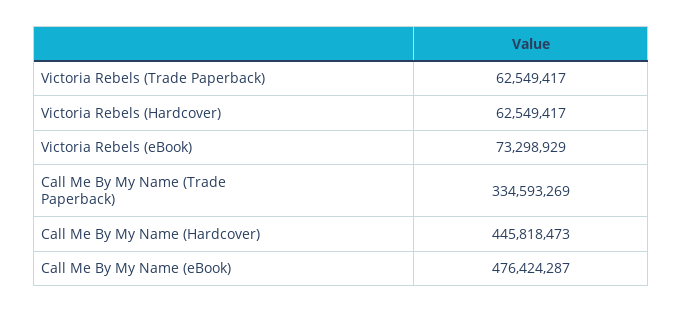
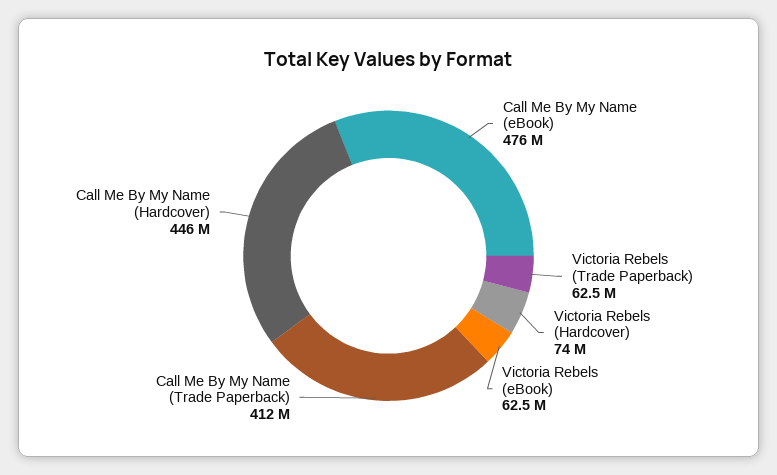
Victoria Rebels (Hardcover): 62549417 -> 74000000
Victoria Rebels (eBook): 73298929 -> 62500000
Call Me By My Name (Trade Paperback): 334593269 -> 412000000

